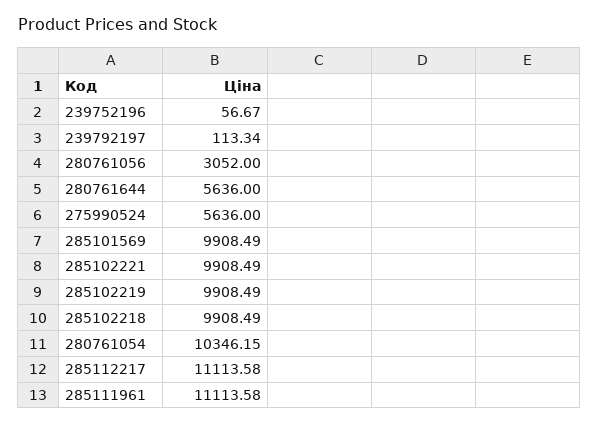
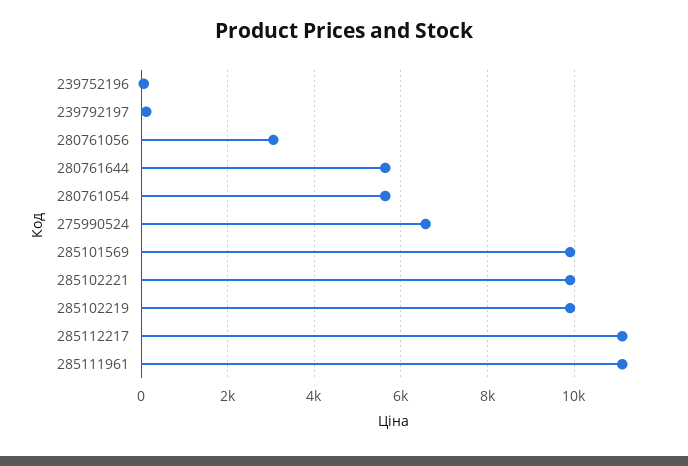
275990524: 5636 -> 6600
285102218: 9908.49 -> none
280761054: 10346.15 -> 5600

